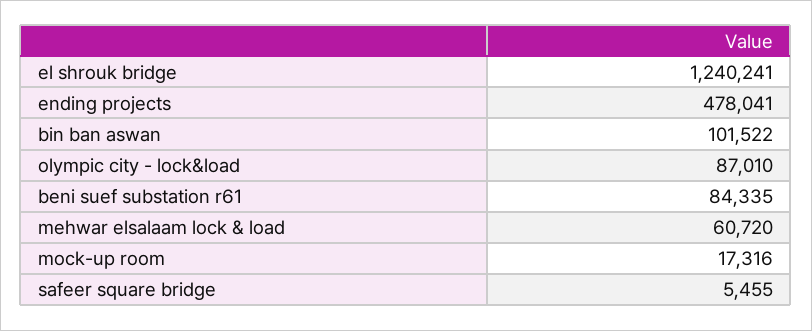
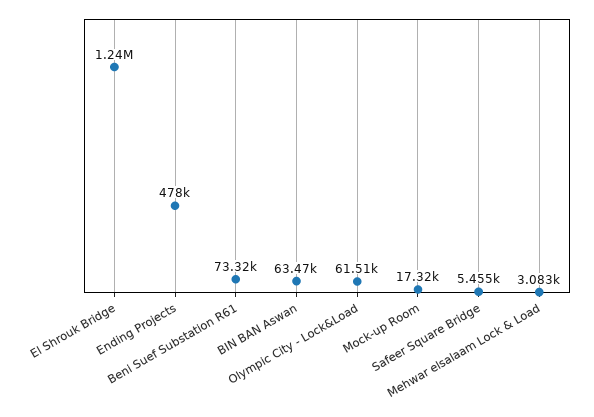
bin ban aswan: 101522 -> 63470
olympic city - lock&load: 87010 -> 61510
beni suef substation r61: 84335 -> 73320
mehwar elsalaam lock & load: 60720 -> 3083

